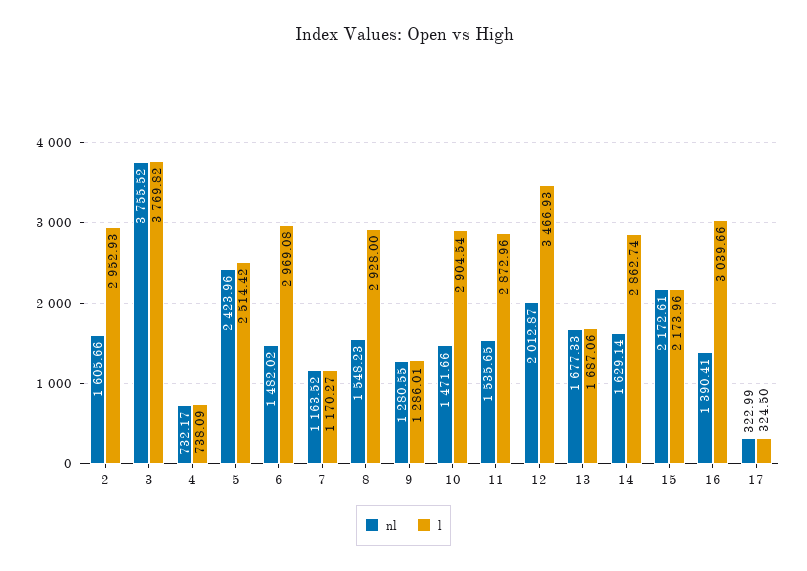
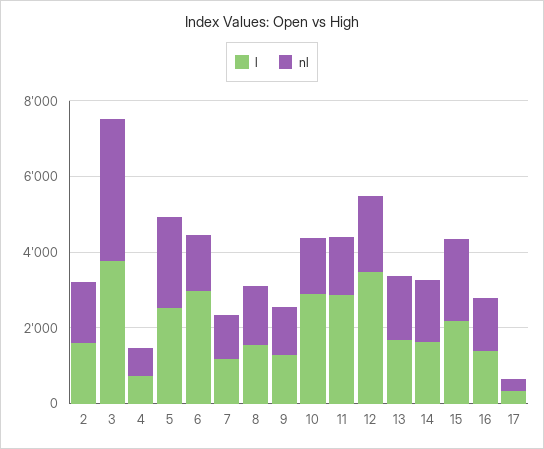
l, 2: 2952.93 -> 1500
l, 8: 2928 -> 1500
l, 14: 2862.74 -> 1500
l, 16: 3039.66 -> 1500

